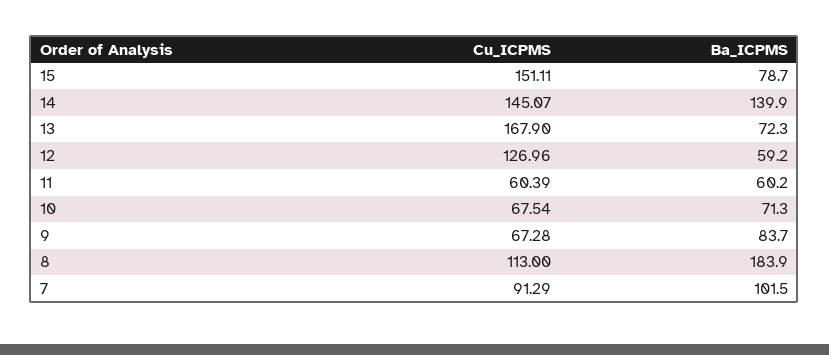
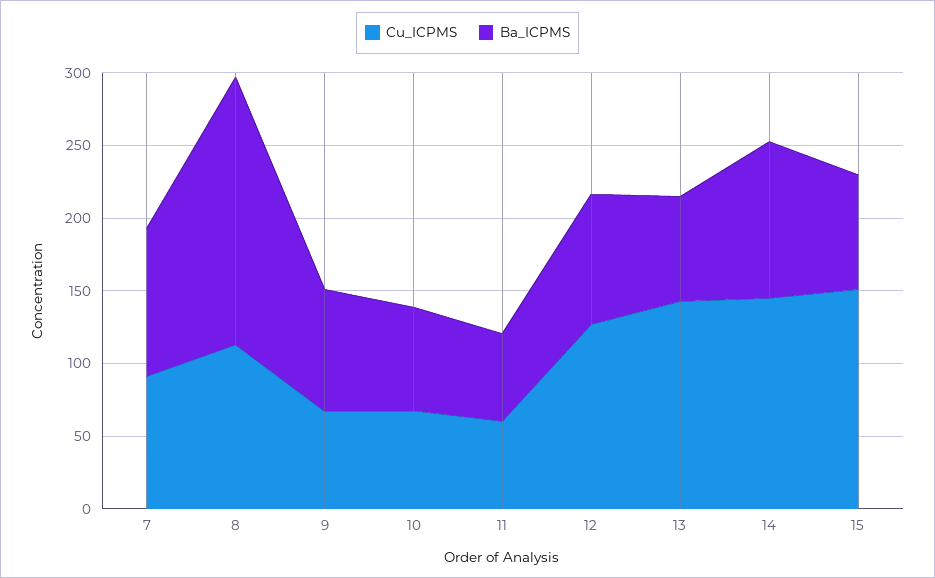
Ba_ICPMS, 14: 139.9 -> 110
Cu_ICPMS, 13: 167.9 -> 140
Ba_ICPMS, 12: 59.2 -> 90

